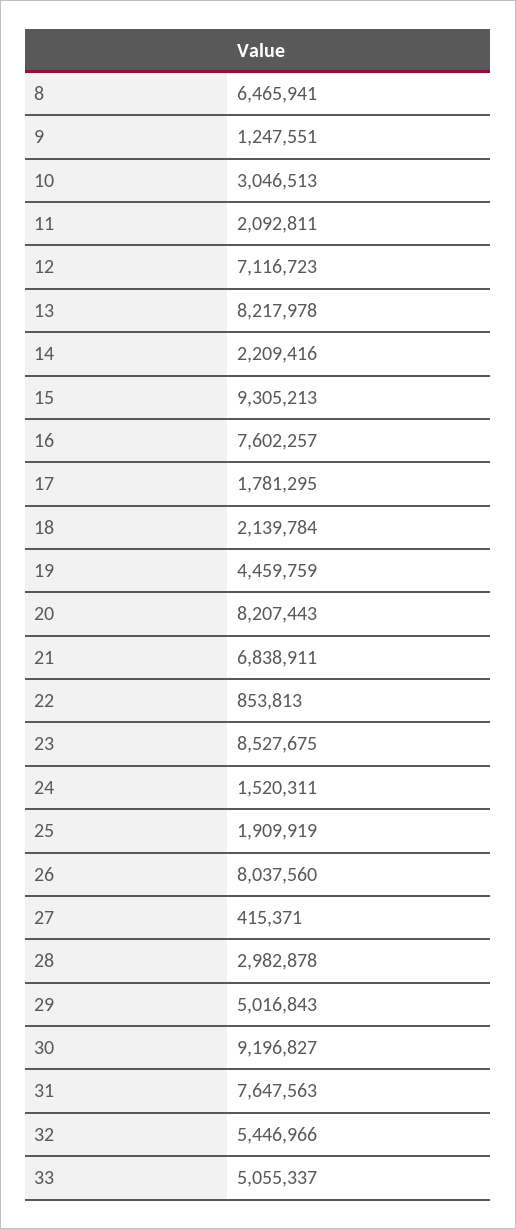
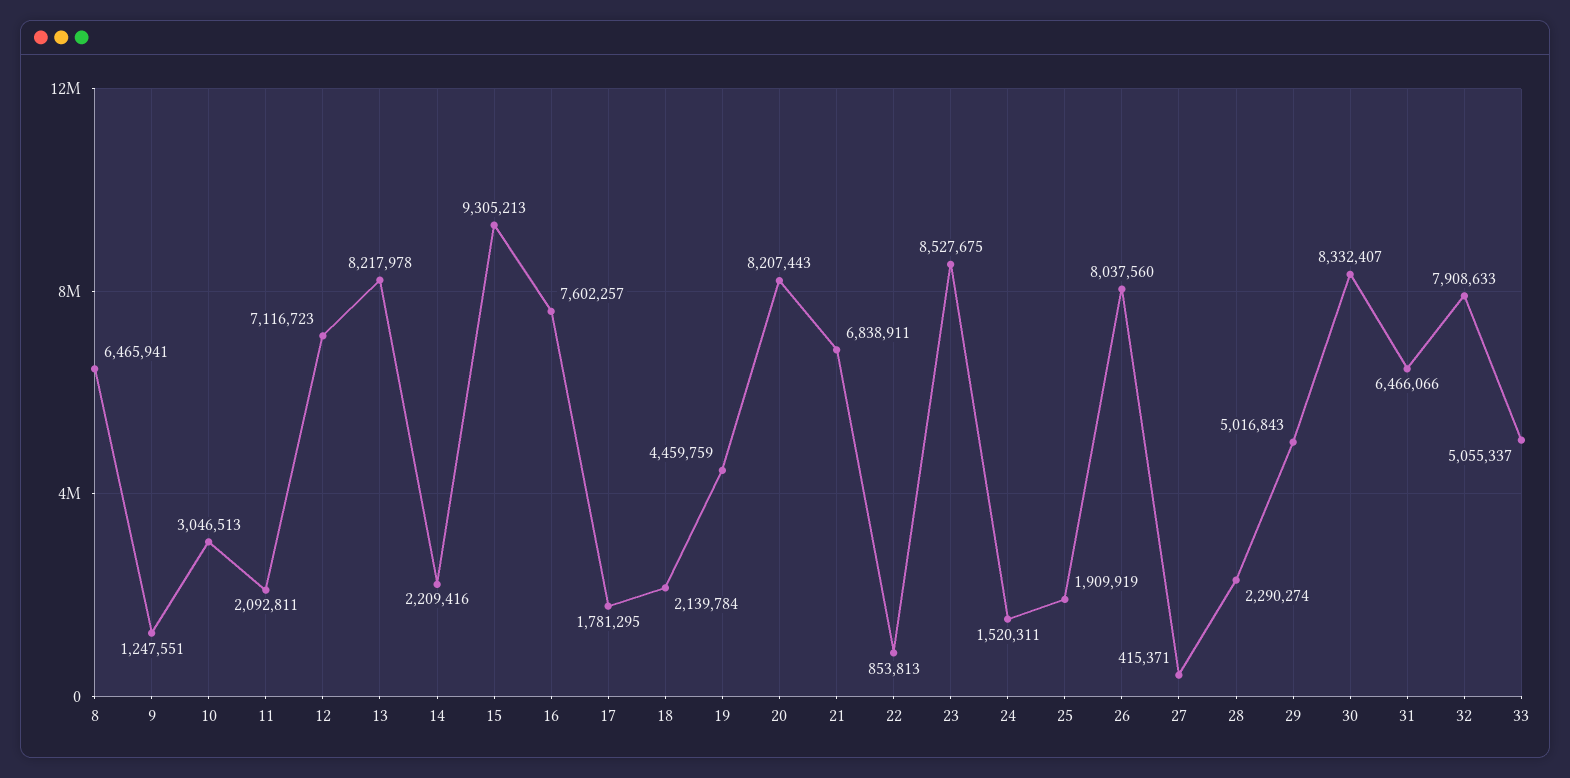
28: 2982878 -> 2290274
30: 9196827 -> 8332407
31: 7647563 -> 6466066
32: 5446966 -> 7908633

